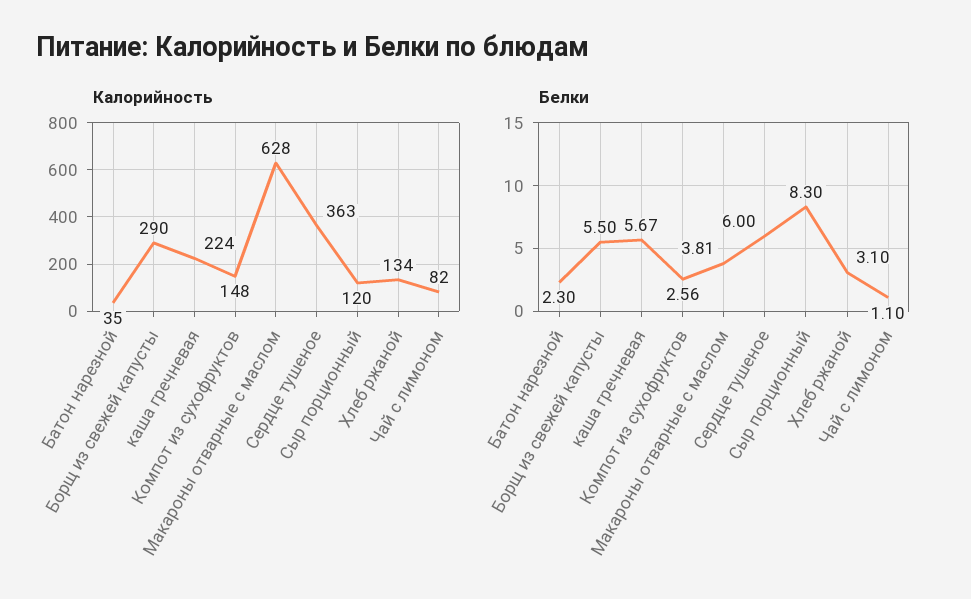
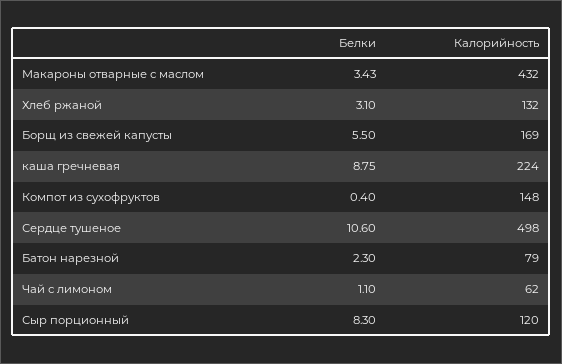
Калорийность, Батон нарезной: 35 -> 79
Калорийность, Борщ из свежей капусты: 290 -> 169
Калорийность, Макароны отварные с маслом: 628 -> 432
Калорийность, Сердце тушеное: 363 -> 498
Калорийность, Хлеб ржаной: 134 -> 132
Калорийность, Чай с лимоном: 82 -> 62
Белки, каша гречневая: 5.67 -> 8.75
Белки, Компот из сухофруктов: 2.56 -> 0.4
Белки, Макароны отварные с маслом: 3.81 -> 3.43
Белки, Сердце тушеное: 6 -> 10.6

